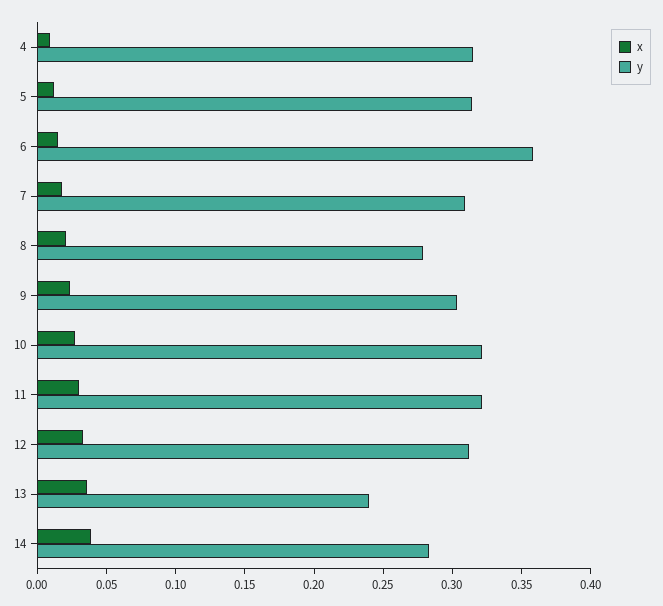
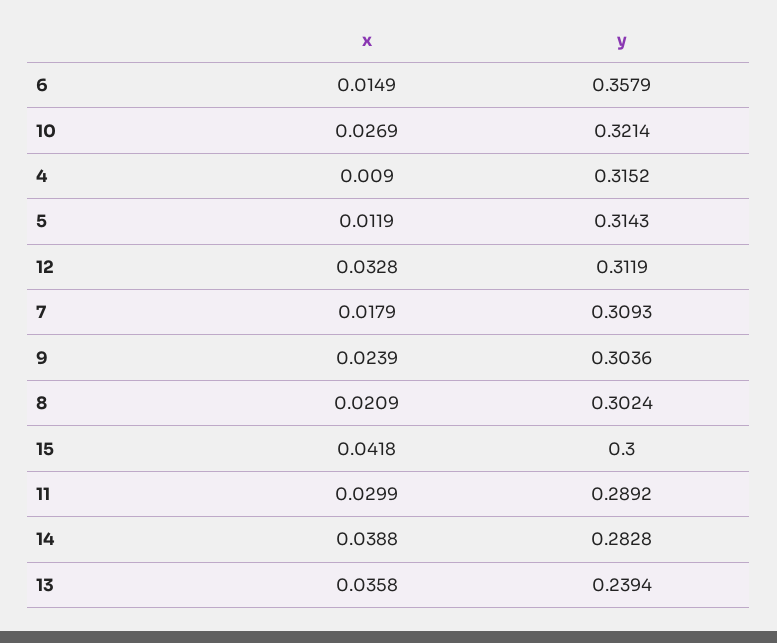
y, 8: 0.28 -> 0.3024
y, 11: 0.32 -> 0.2892
x, 15: none -> 0.0418
y, 15: none -> 0.3

